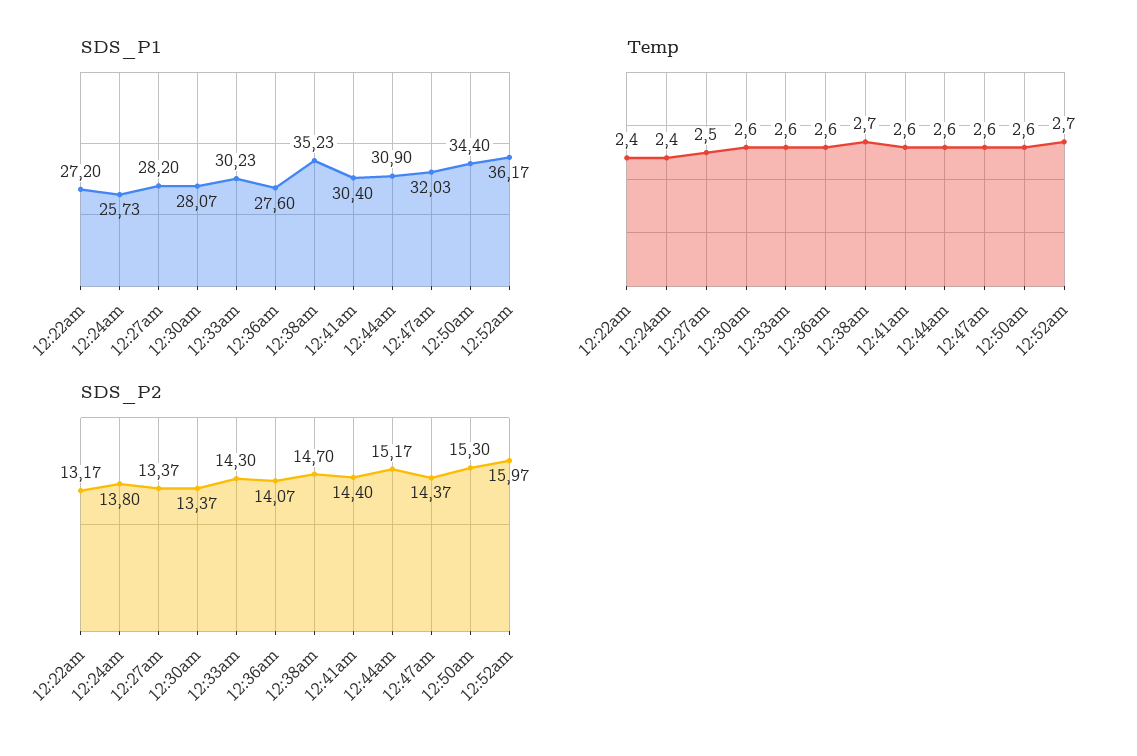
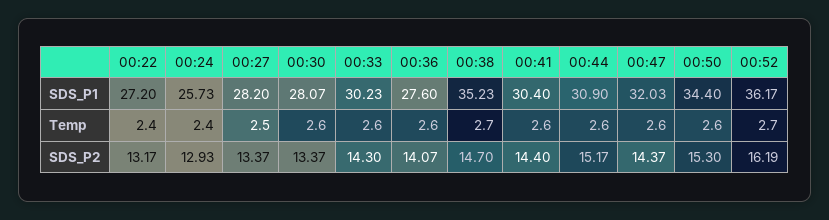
SDS_P2, 12:24am: 13.8 -> 12.93
SDS_P2, 12:52am: 15.97 -> 16.19

